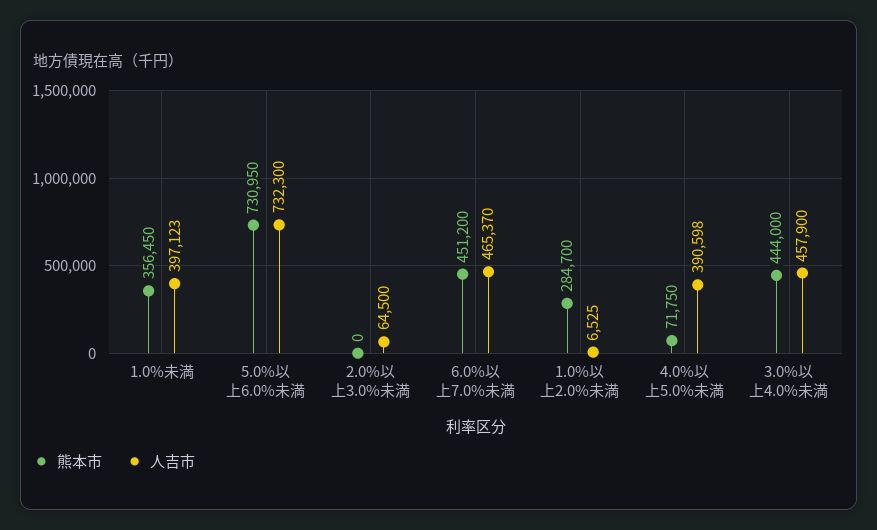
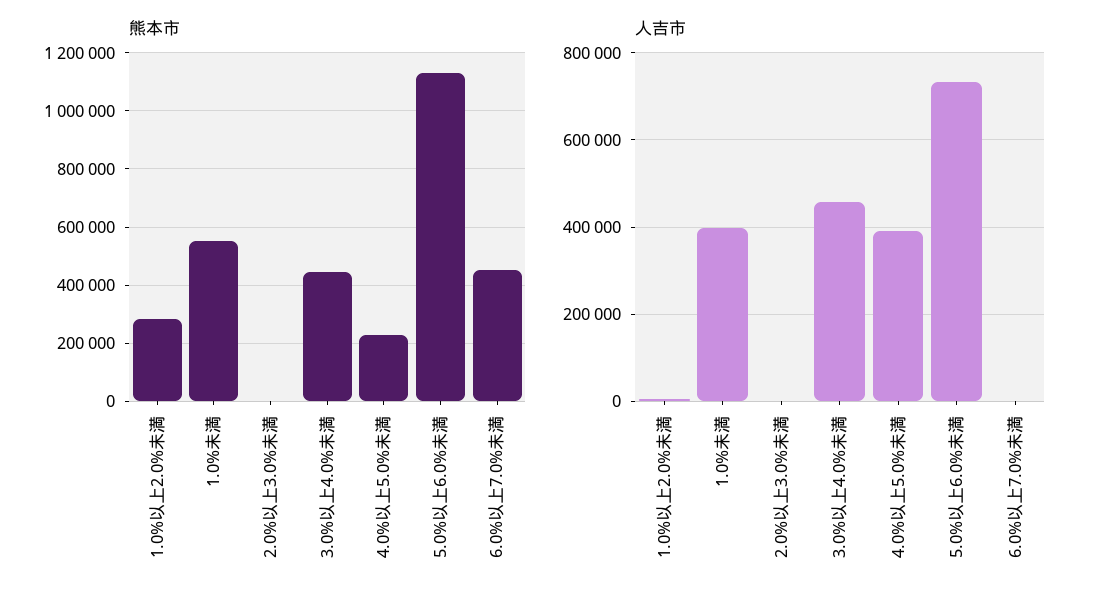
熊本市, 1.0%未満: 356450 -> 550000
熊本市, 5.0%以上6.0%未満: 730950 -> 1125000
人吉市, 2.0%以上3.0%未満: 64500 -> 0
人吉市, 6.0%以上7.0%未満: 465370 -> 0
熊本市, 4.0%以上5.0%未満: 71750 -> 225000

